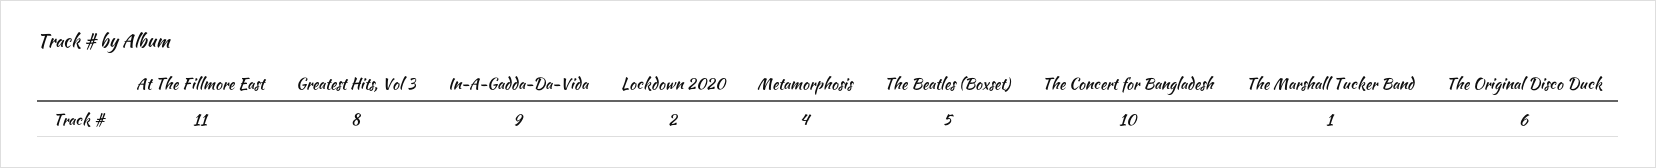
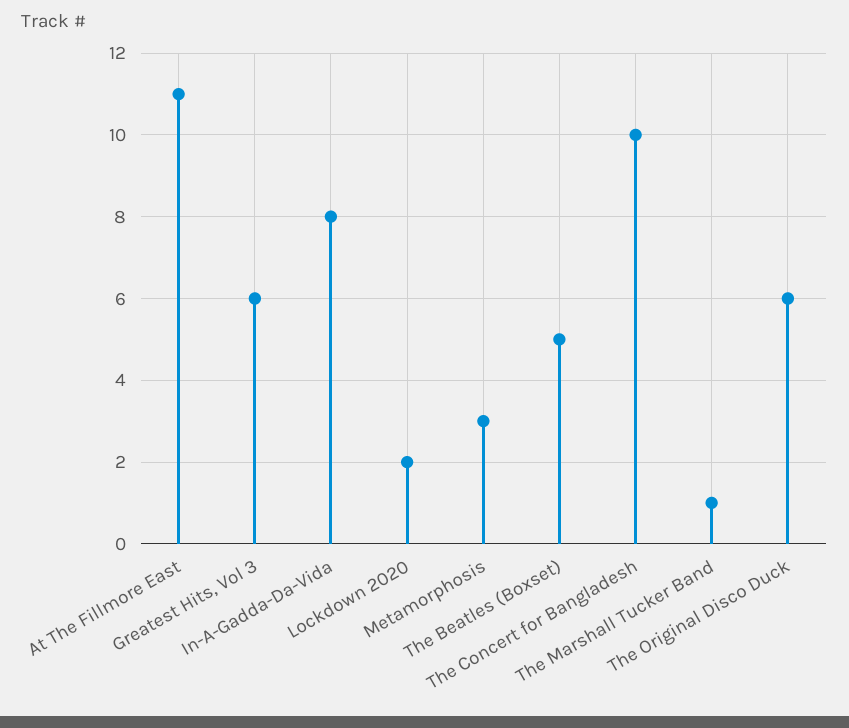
Greatest Hits, Vol 3: 8 -> 6
In-A-Gadda-Da-Vida: 9 -> 8
Metamorphosis: 4 -> 3

